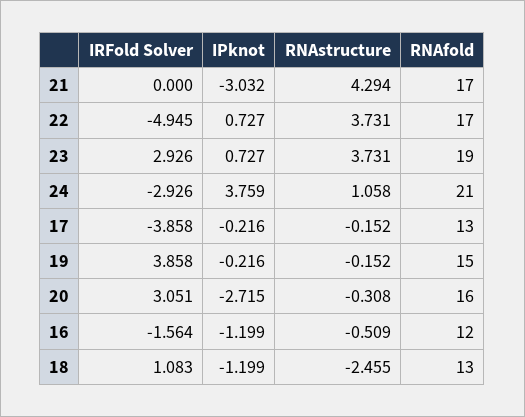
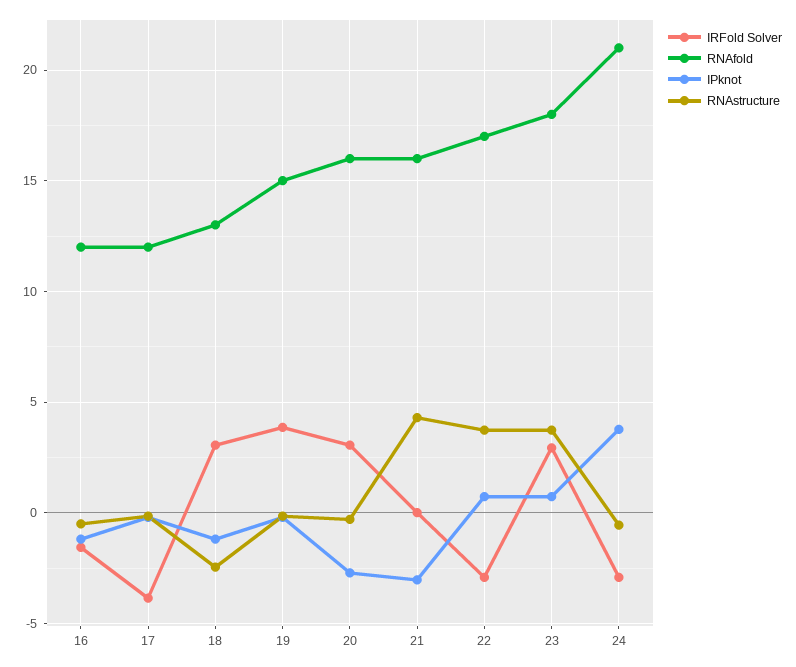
RNAfold, 21: 17 -> 16
IRFold Solver, 22: -4.945 -> -3
RNAfold, 23: 19 -> 18
RNAstructure, 24: 1.058 -> -0.5
RNAfold, 17: 13 -> 12
IRFold Solver, 18: 1.083 -> 3

